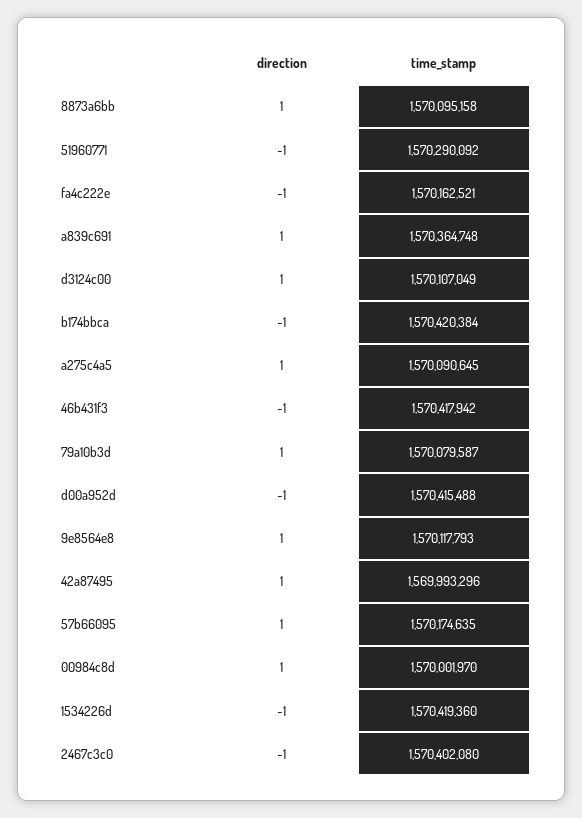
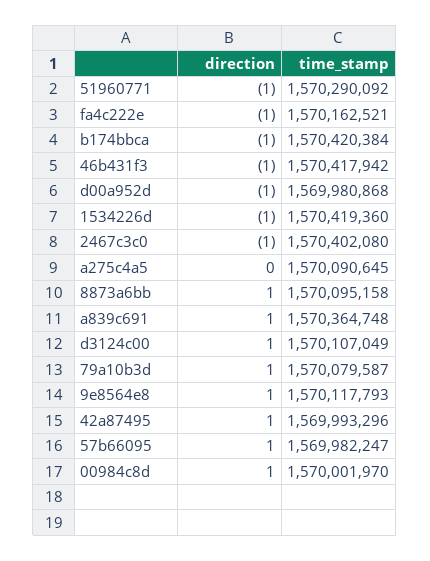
direction, a275c4a5: 1 -> 0
time_stamp, d00a952d: 1570415488 -> 1569980868
time_stamp, 57b66095: 1570174635 -> 1569982247

